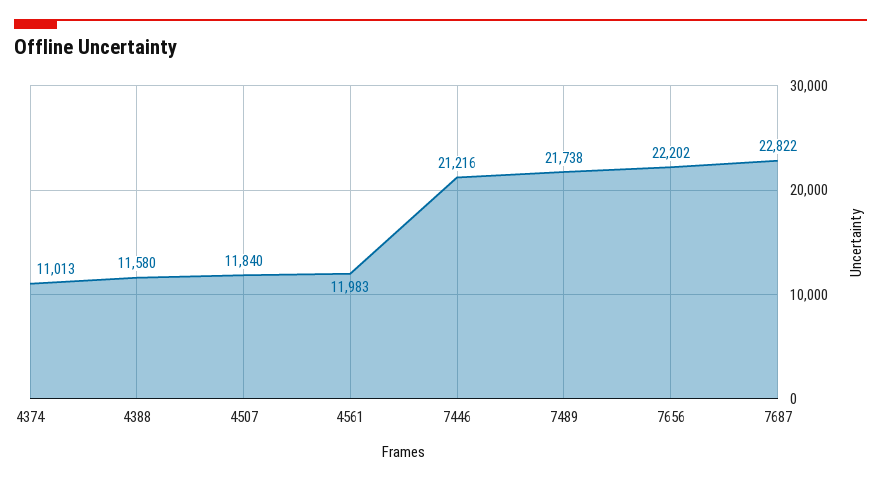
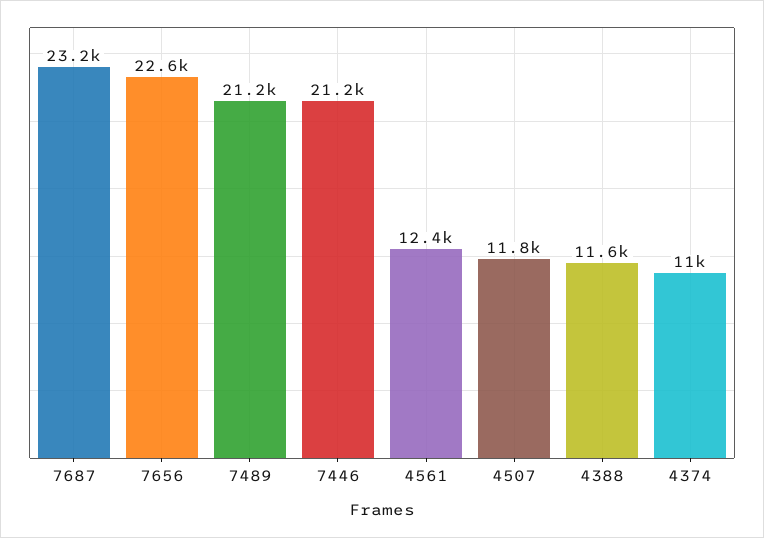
4561: 11983 -> 12400
7489: 21738 -> 21200
7656: 22202 -> 22600
7687: 22822 -> 23200

